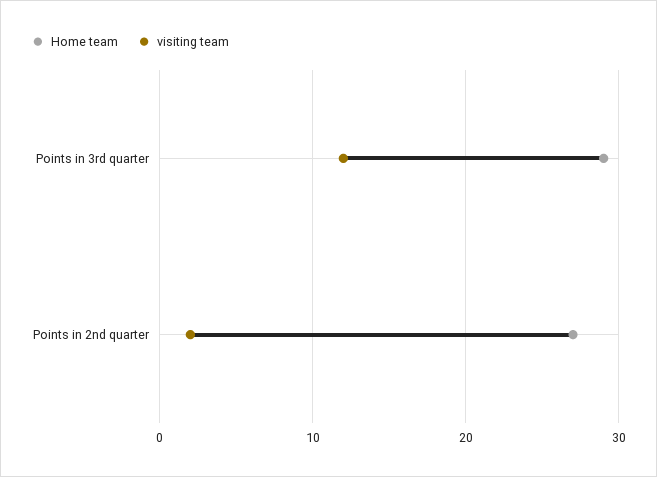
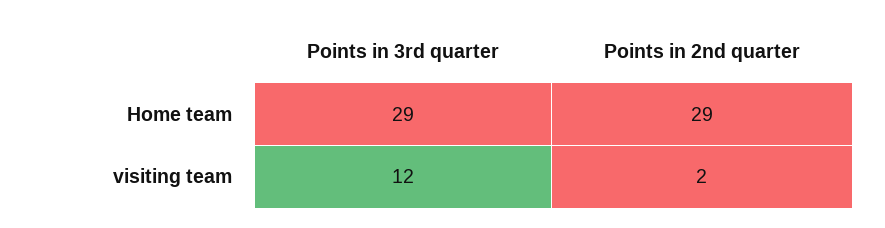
Home team, Points in 2nd quarter: 27 -> 29

